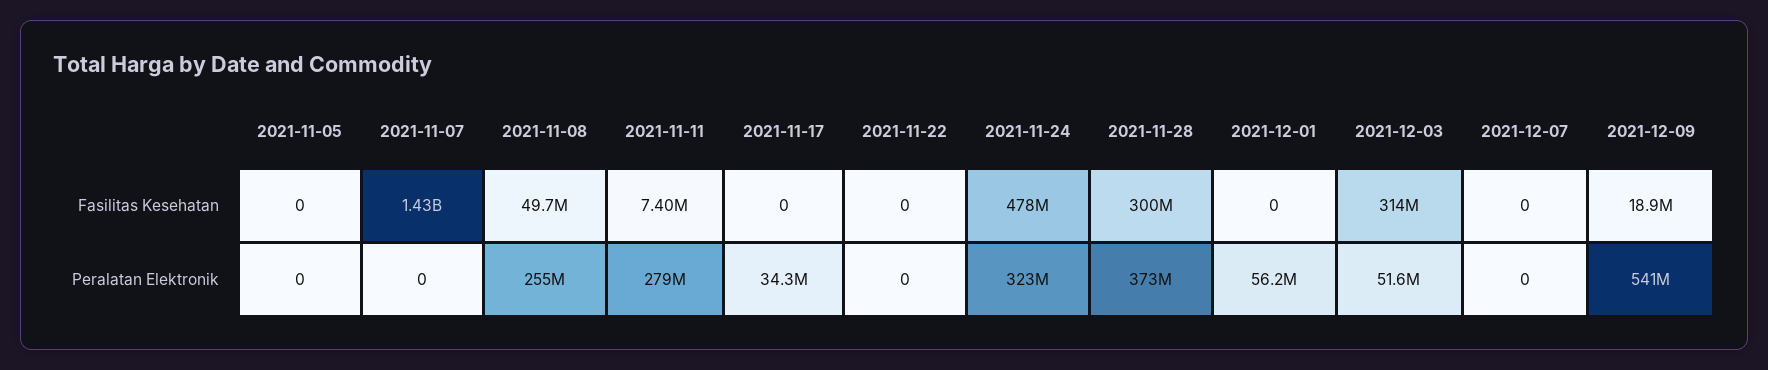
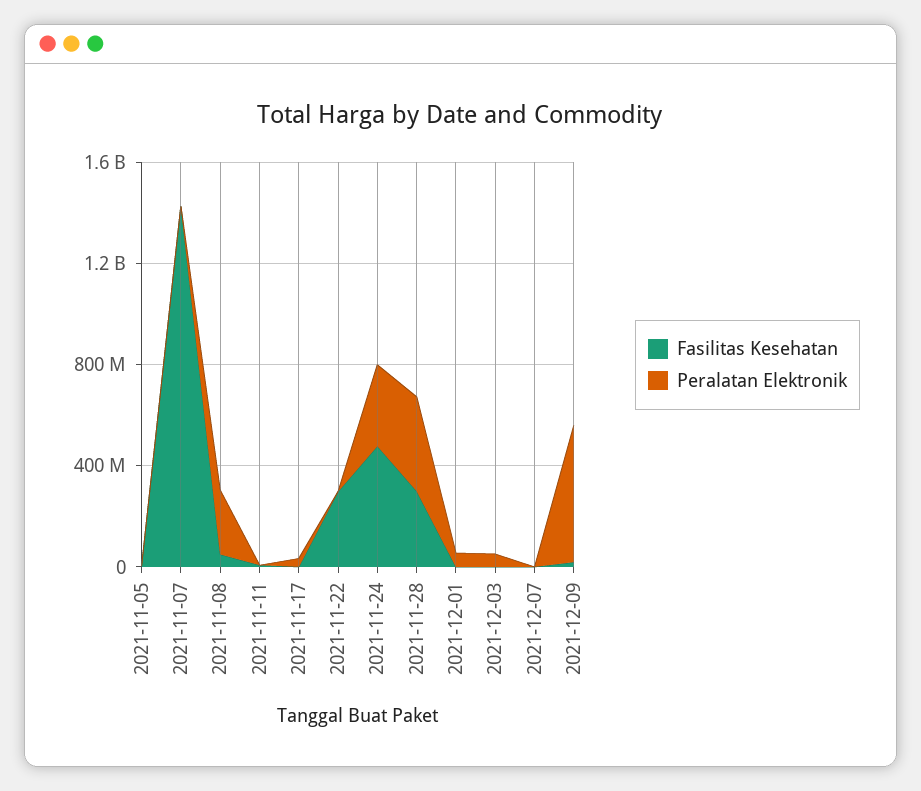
Fasilitas Kesehatan, 2021-11-22: 0 -> 300000000
Fasilitas Kesehatan, 2021-12-03: 314000000 -> 0
Peralatan Elektronik, 2021-11-11: 279000000 -> 0

